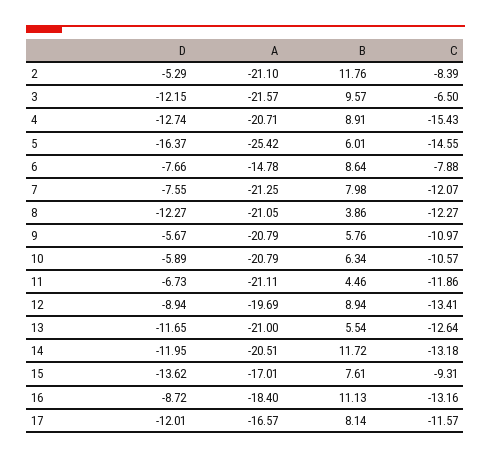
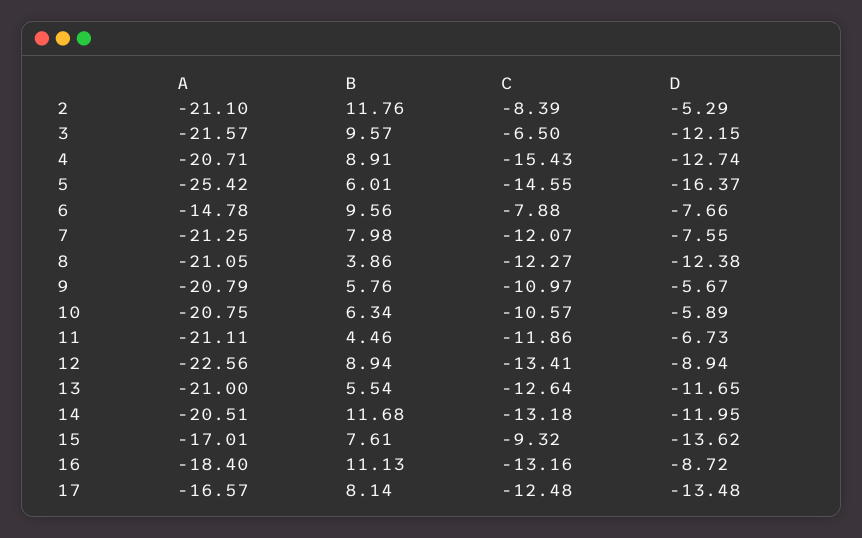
B, 6: 8.64 -> 9.56
D, 8: -12.27 -> -12.38
A, 10: -20.79 -> -20.75
A, 12: -19.69 -> -22.56
B, 14: 11.72 -> 11.68
C, 15: -9.31 -> -9.32
D, 17: -12.01 -> -13.48
C, 17: -11.57 -> -12.48

